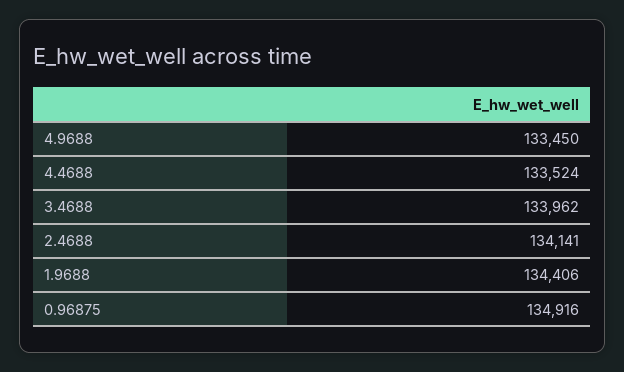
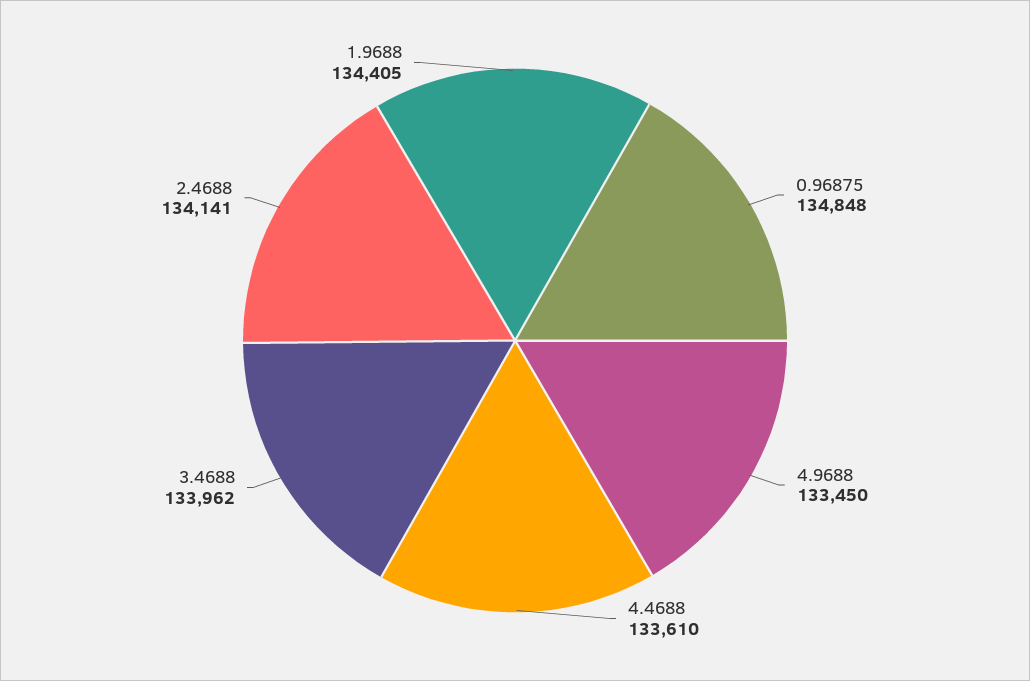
4.4688: 133524 -> 133610
1.9688: 134406 -> 134405
0.96875: 134916 -> 134848

